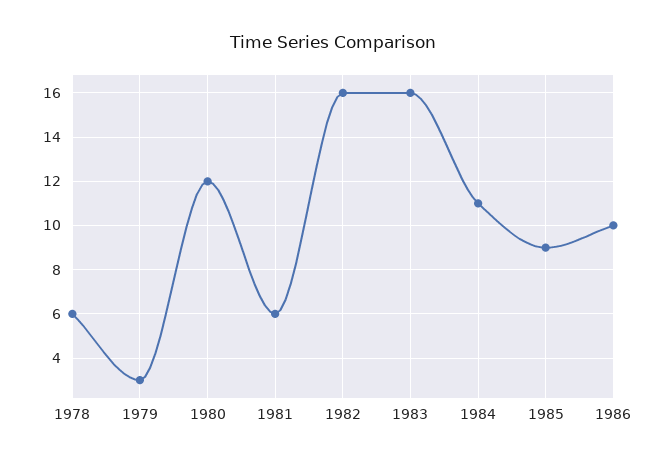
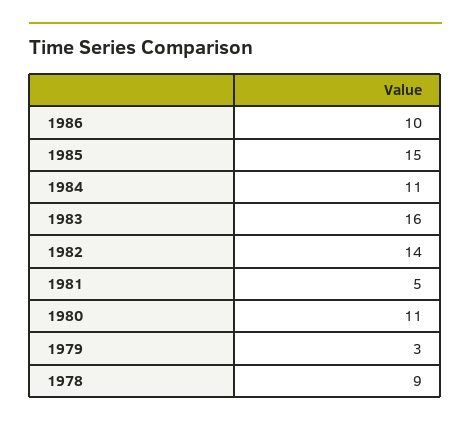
1978: 6 -> 9
1980: 12 -> 11
1981: 6 -> 5
1982: 16 -> 14
1985: 9 -> 15

